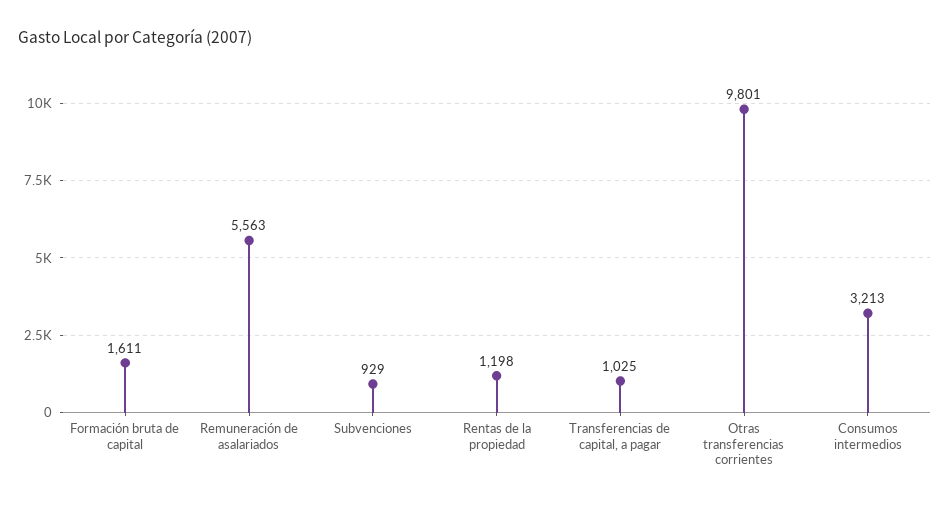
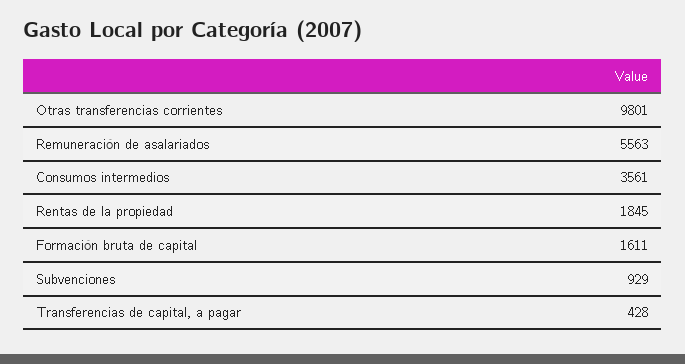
Rentas de la propiedad: 1198 -> 1845
Transferencias de capital, a pagar: 1025 -> 428
Consumos intermedios: 3213 -> 3561

